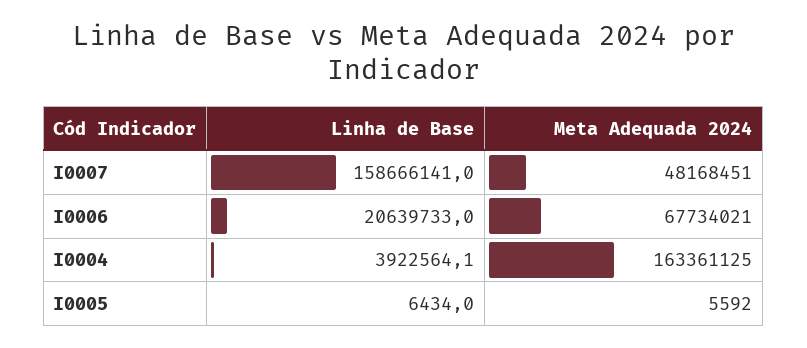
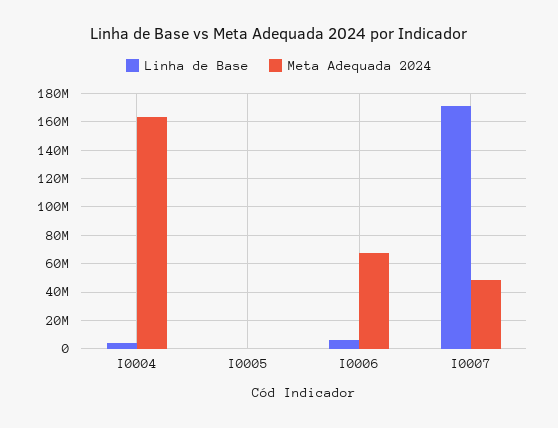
Linha de Base, I0007: 158666141 -> 170000000
Linha de Base, I0006: 20639733 -> 5000000

